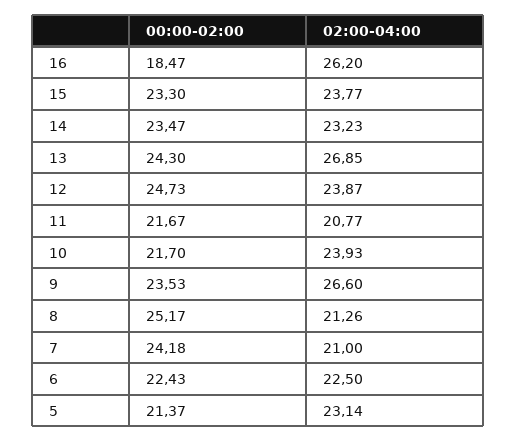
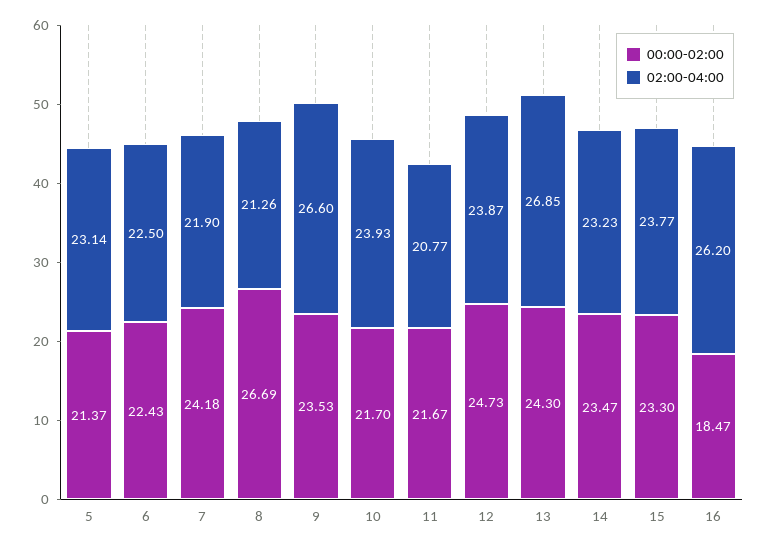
00:00-02:00, 8: 25.17 -> 26.69
02:00-04:00, 7: 21 -> 21.9

